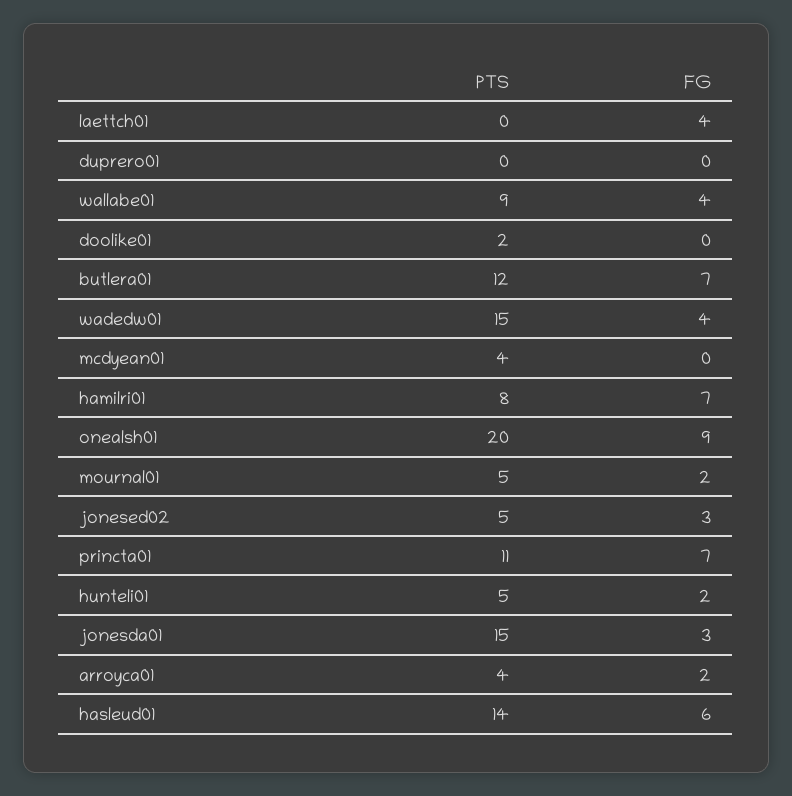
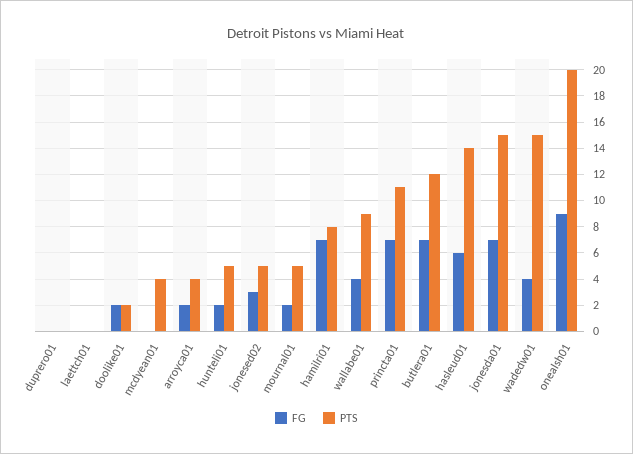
FG, laettch01: 4 -> 0
FG, doolike01: 0 -> 2
FG, jonesda01: 3 -> 7

